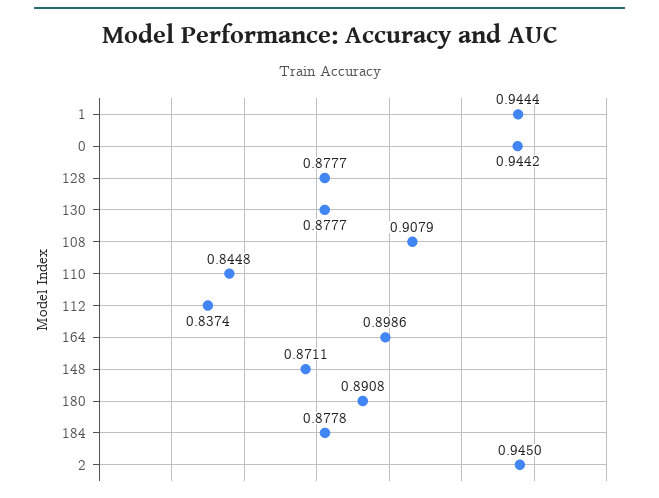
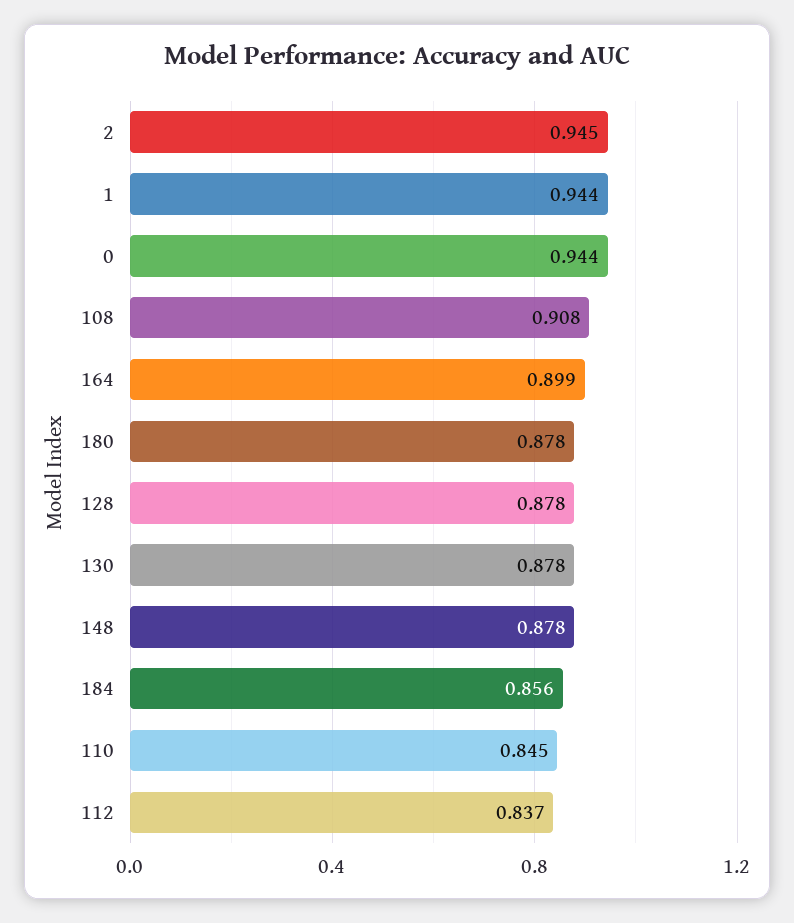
148: 0.8711 -> 0.878
180: 0.8908 -> 0.878
184: 0.8778 -> 0.856

